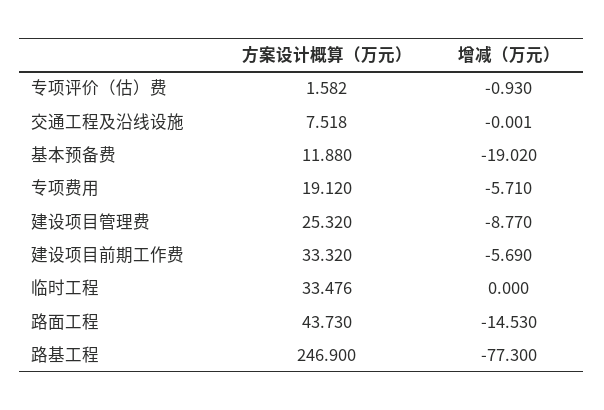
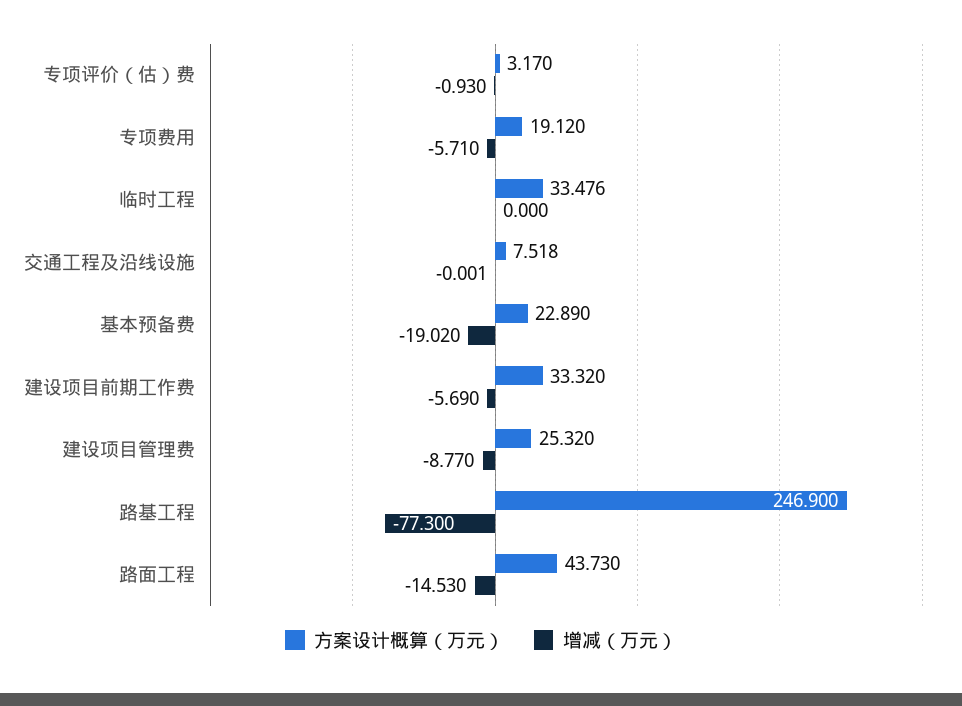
方案设计概算（万元）, 专项评价（估）费: 1.582 -> 3.17
方案设计概算（万元）, 基本预备费: 11.88 -> 22.89

